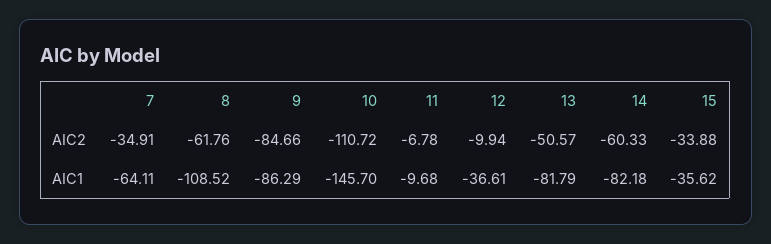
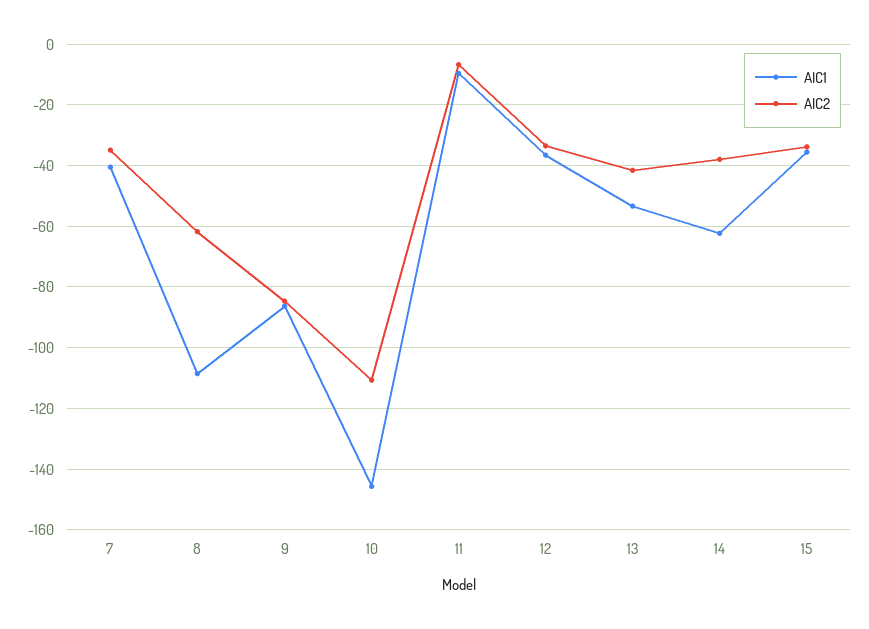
AIC2, 12: -9.94 -> -34
AIC2, 13: -50.57 -> -42
AIC2, 14: -60.33 -> -38
AIC1, 7: -64.11 -> -40
AIC1, 13: -81.79 -> -54
AIC1, 14: -82.18 -> -62

